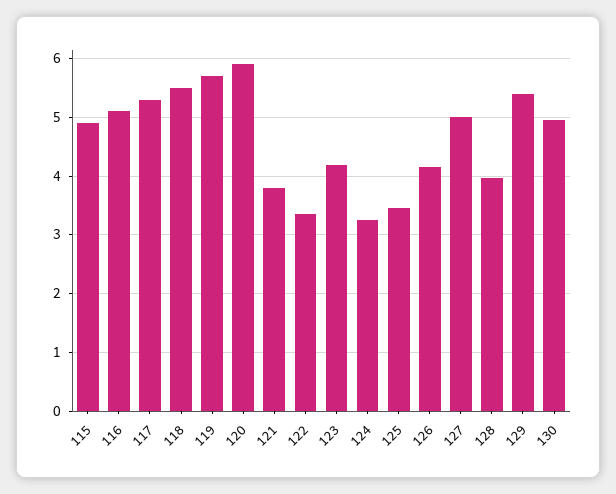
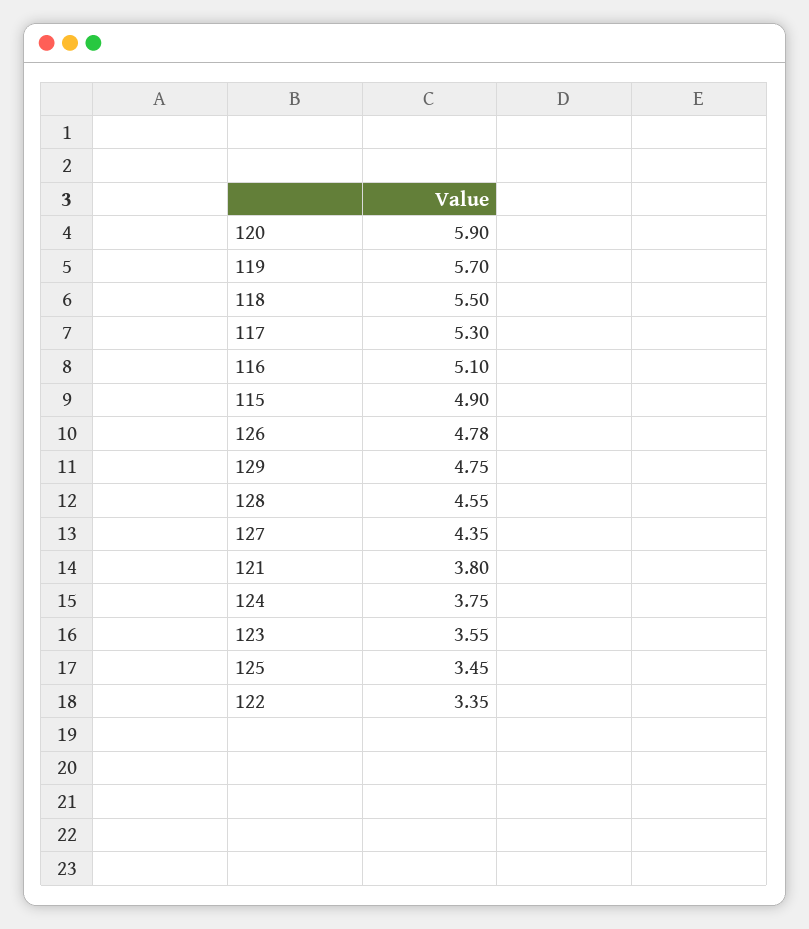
123: 4.2 -> 3.55
124: 3.2 -> 3.75
126: 4.2 -> 4.78
127: 5 -> 4.35
128: 4 -> 4.55
129: 5.4 -> 4.75
130: 5 -> none

